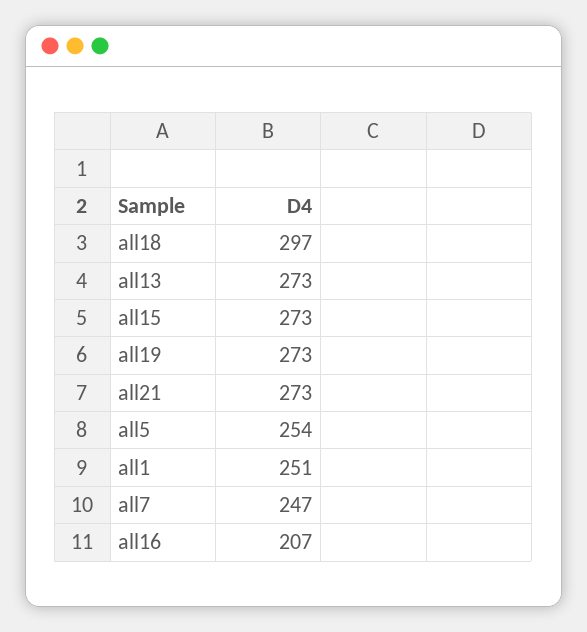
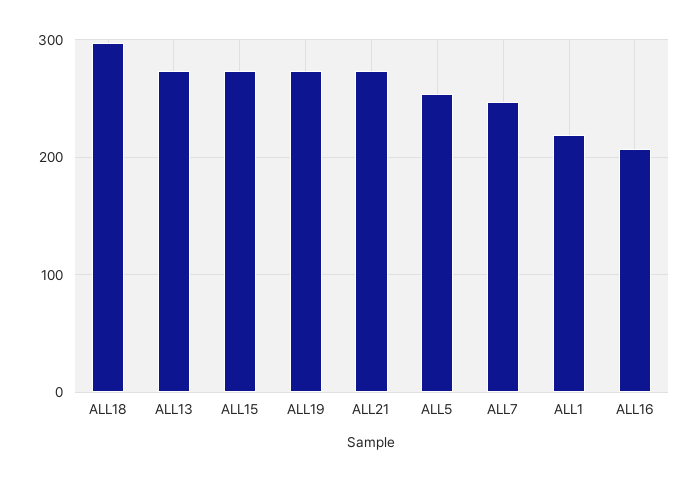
all1: 251 -> 220

